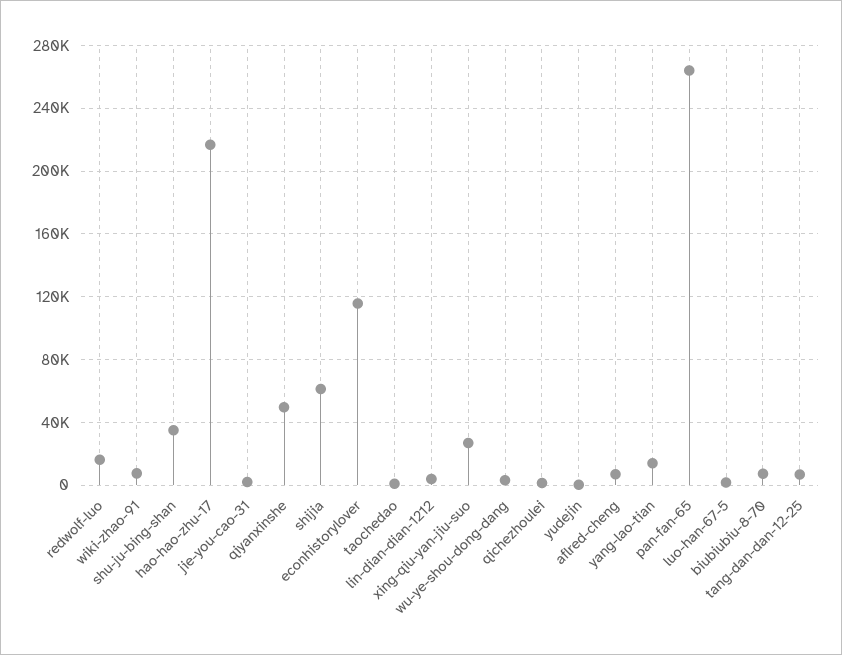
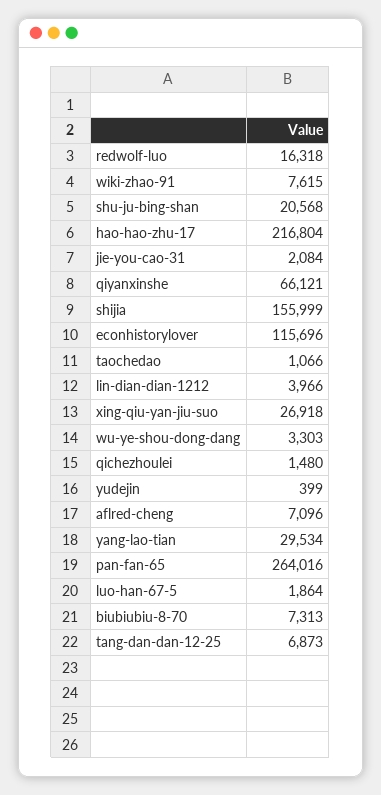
shu-ju-bing-shan: 35000 -> 20568
qiyanxinshe: 50000 -> 66121
shijia: 60000 -> 155999
yang-lao-tian: 15000 -> 29534

